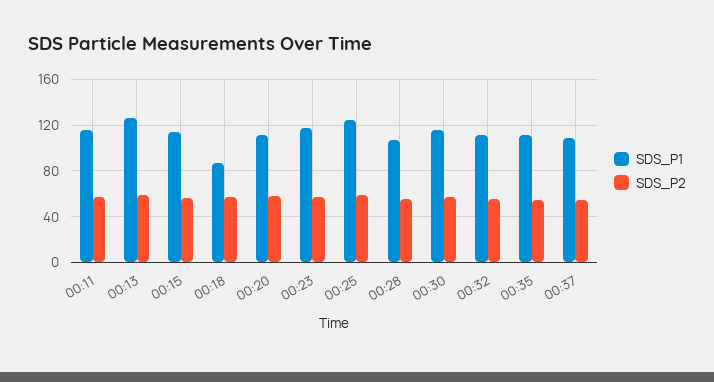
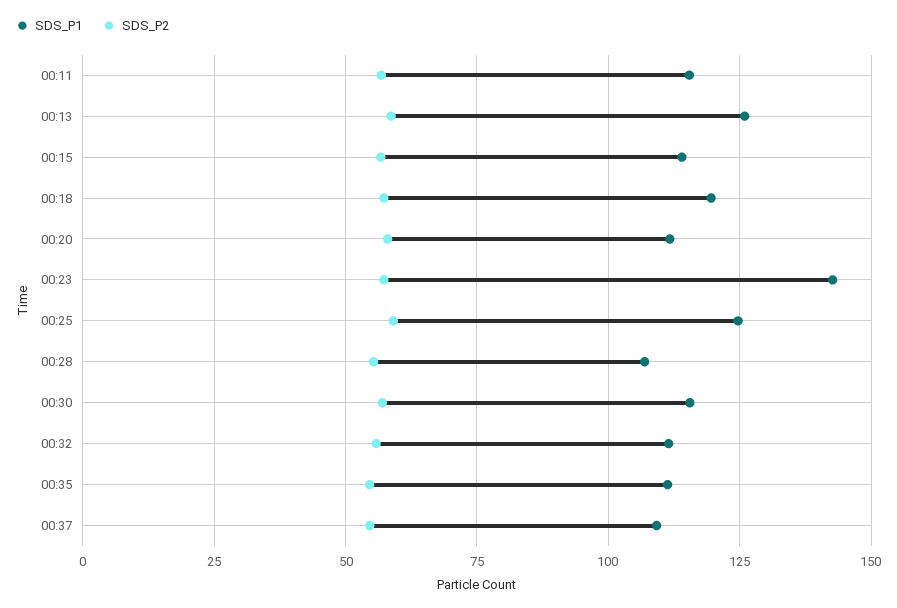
SDS_P1, 00:18: 90 -> 120
SDS_P1, 00:23: 120 -> 142.5

